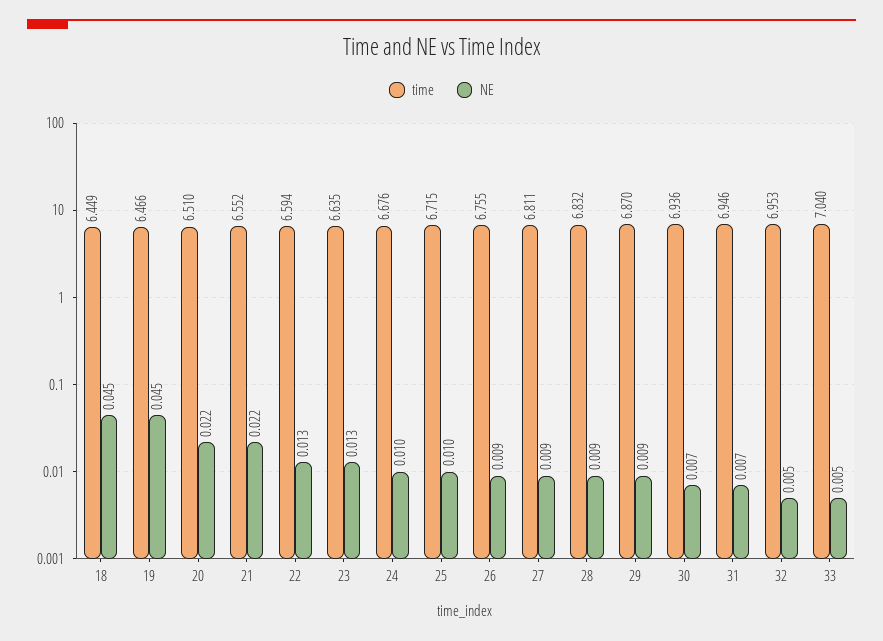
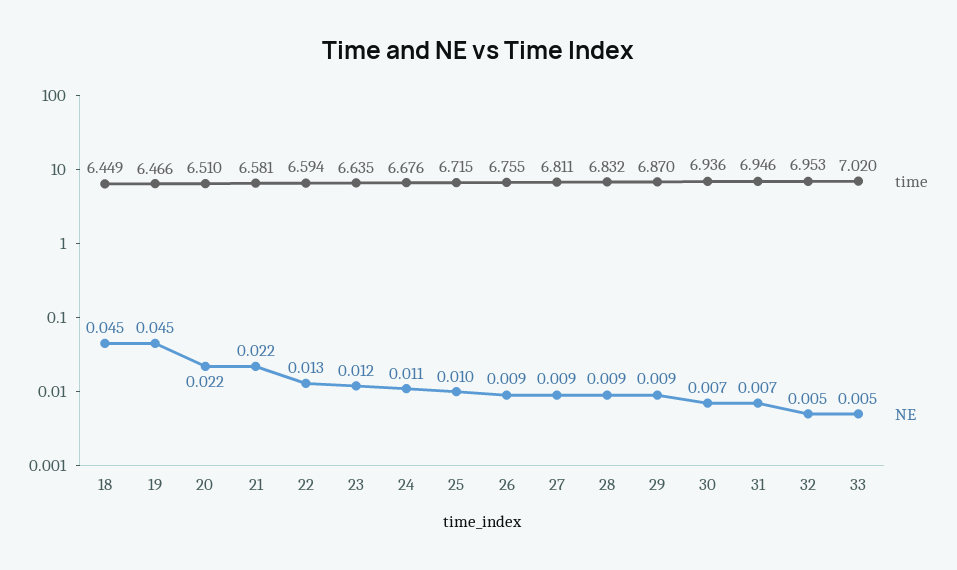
time, 21: 6.552 -> 6.581
NE, 23: 0.013 -> 0.012
NE, 24: 0.01 -> 0.011
time, 33: 7.04 -> 7.02

